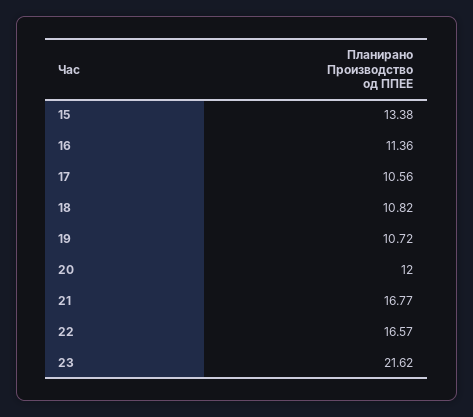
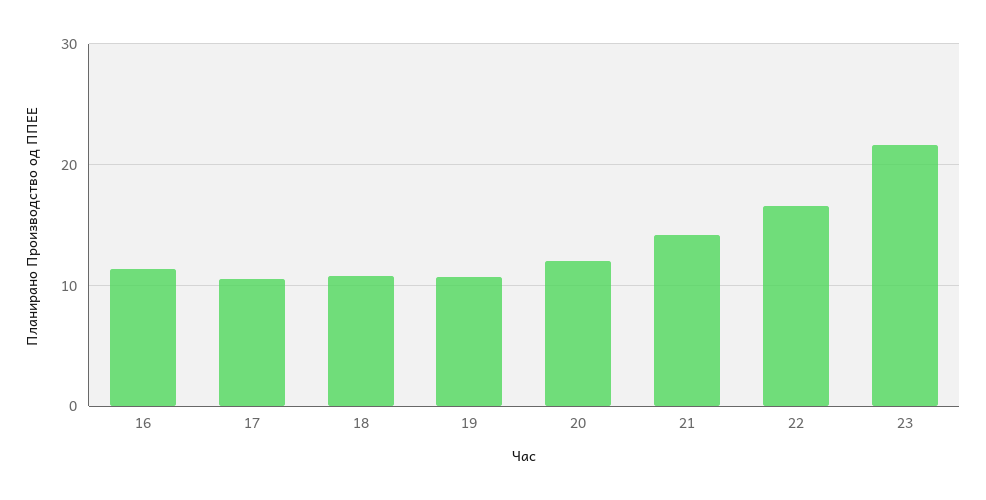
15: 13.38 -> none
21: 16.77 -> 14

